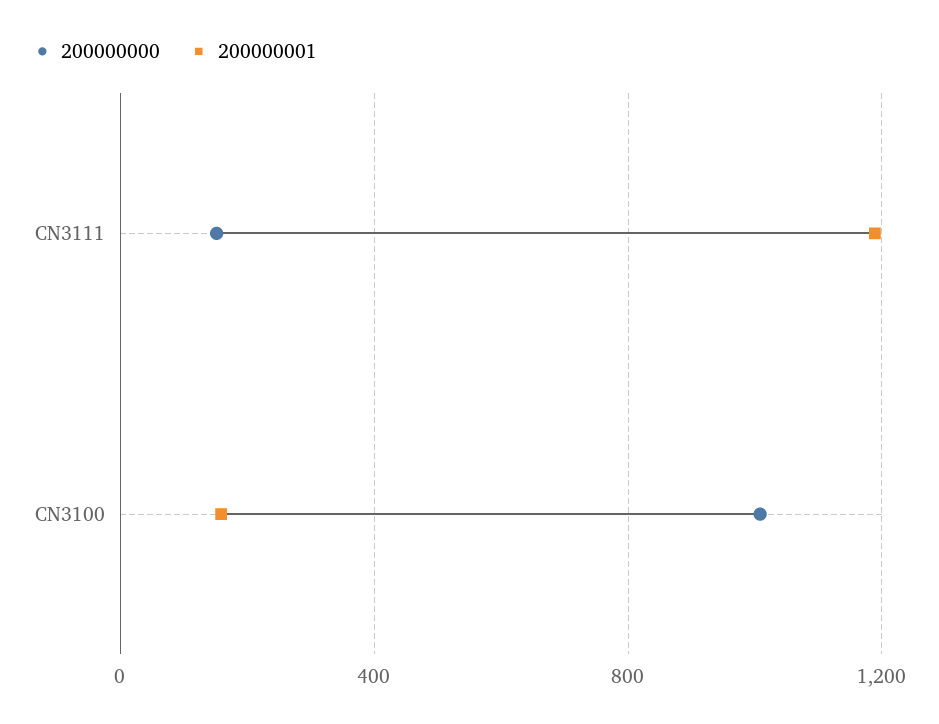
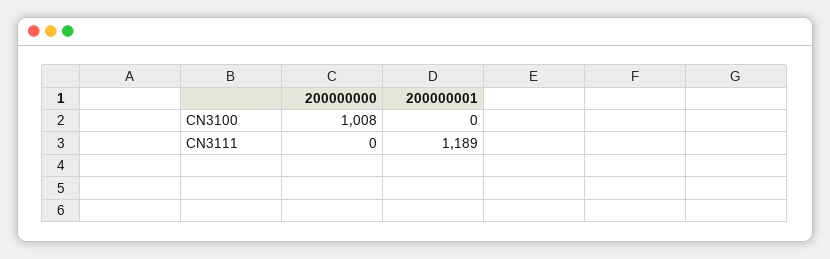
200000000, CN3111: 150 -> 0
200000001, CN3100: 150 -> 0

